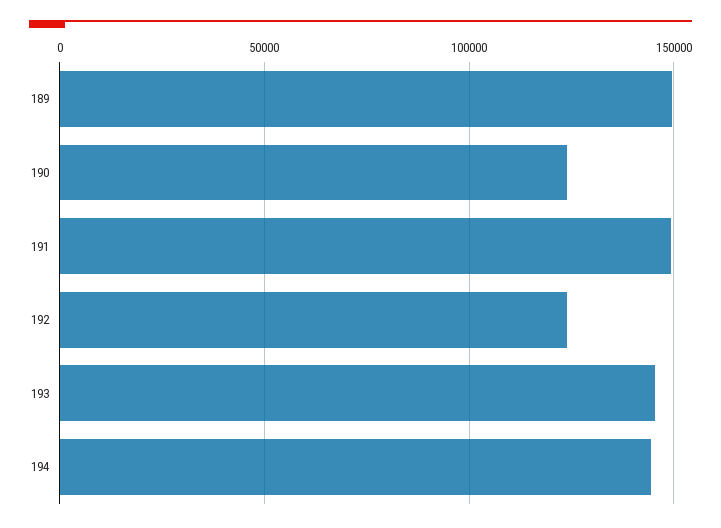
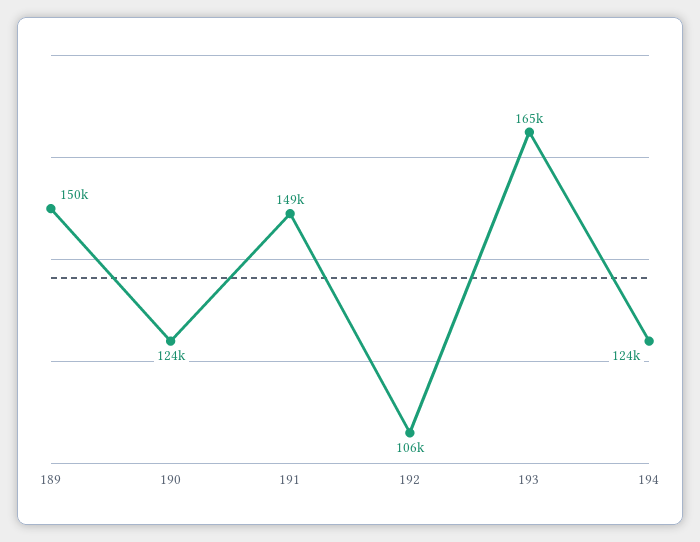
192: 125000 -> 106000
193: 145000 -> 165000
194: 145000 -> 124000

